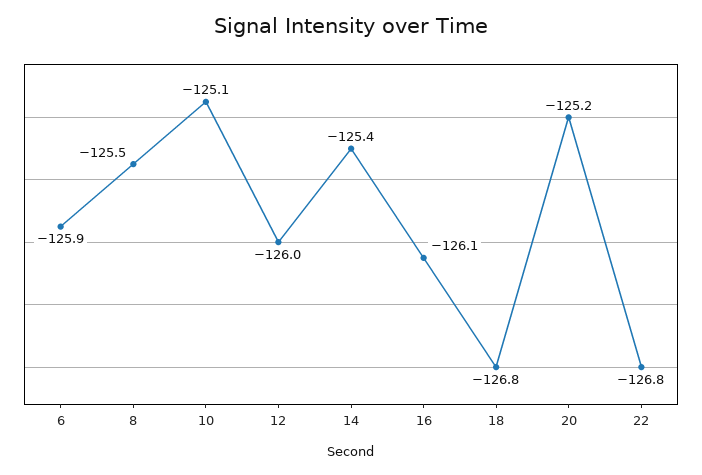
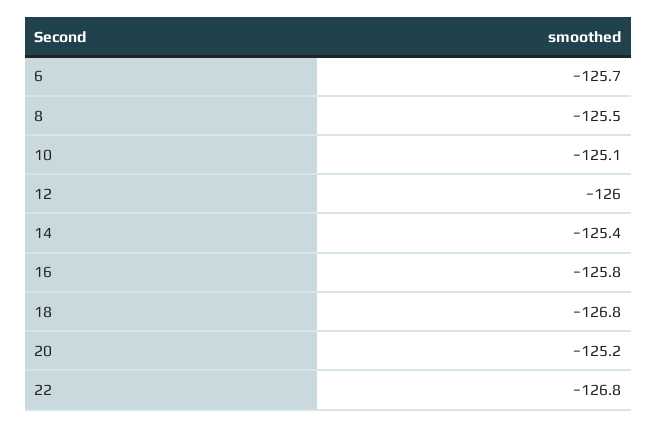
6: -125.9 -> -125.7
16: -126.1 -> -125.8

